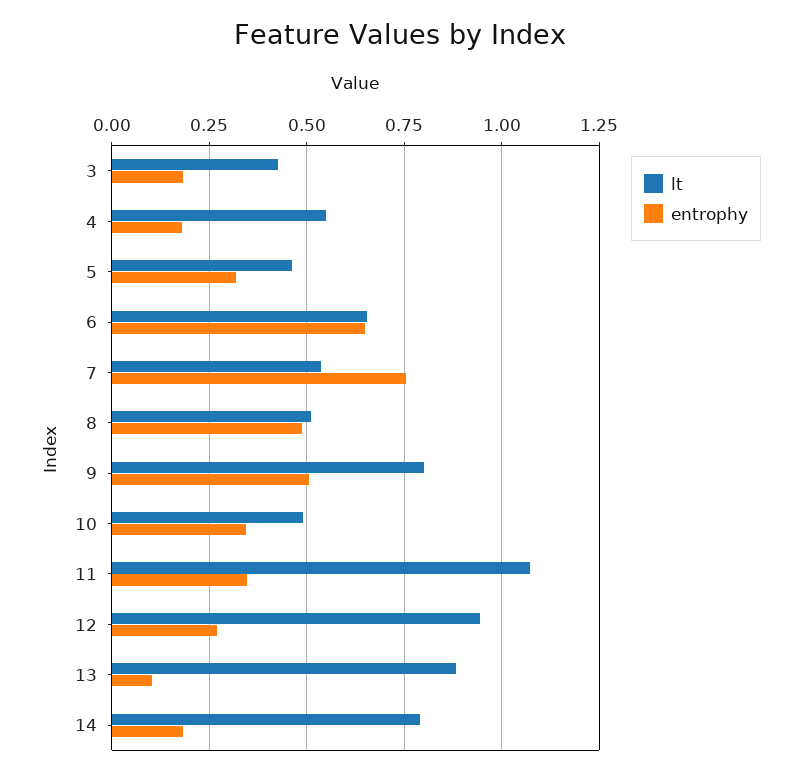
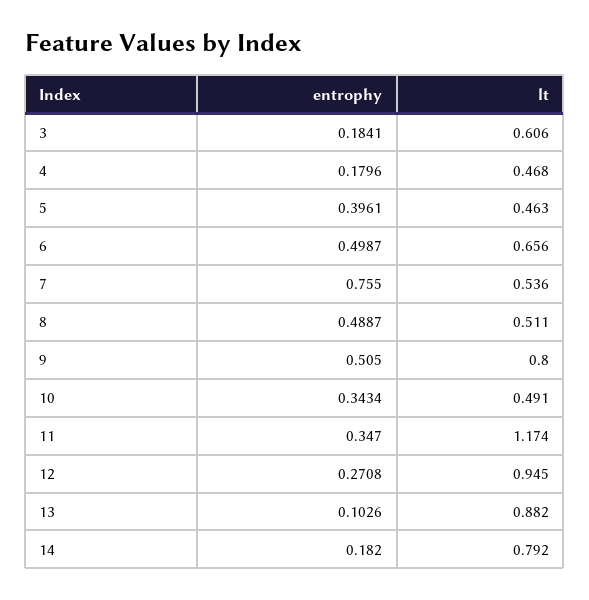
lt, 3: 0.425 -> 0.606
lt, 4: 0.55 -> 0.468
entrophy, 5: 0.325 -> 0.3961
entrophy, 6: 0.65 -> 0.4987
lt, 11: 1.075 -> 1.174

